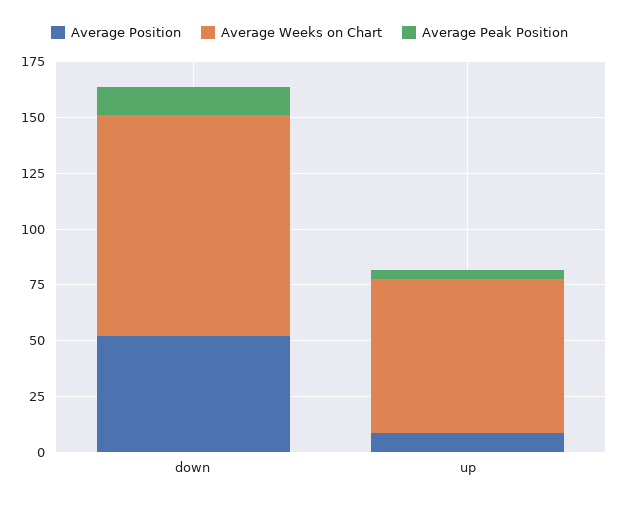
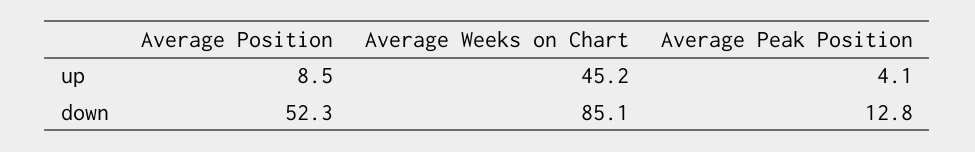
Average Weeks on Chart, down: 100 -> 85.1
Average Weeks on Chart, up: 70 -> 45.2

